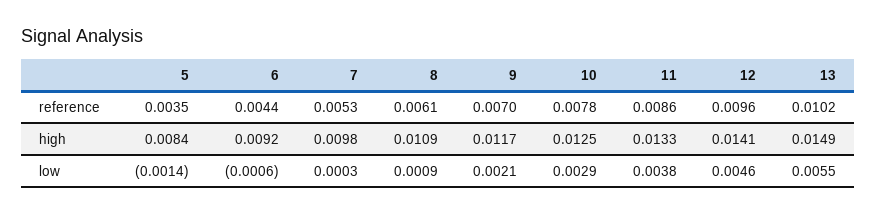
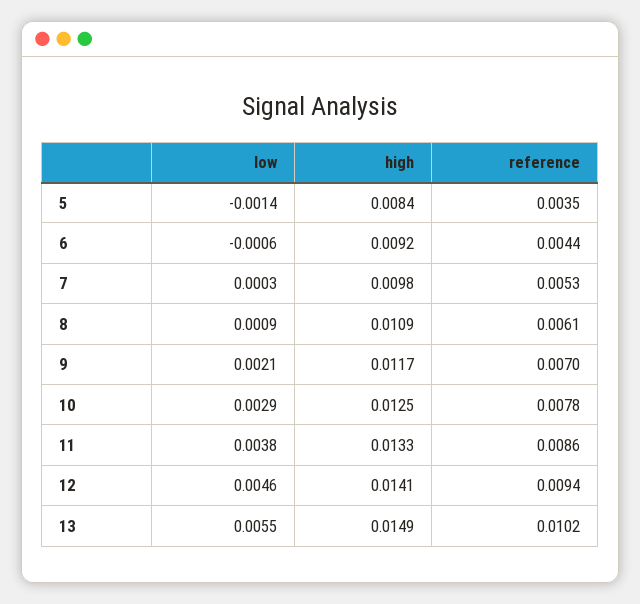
12, reference: 0.0096 -> 0.0094

